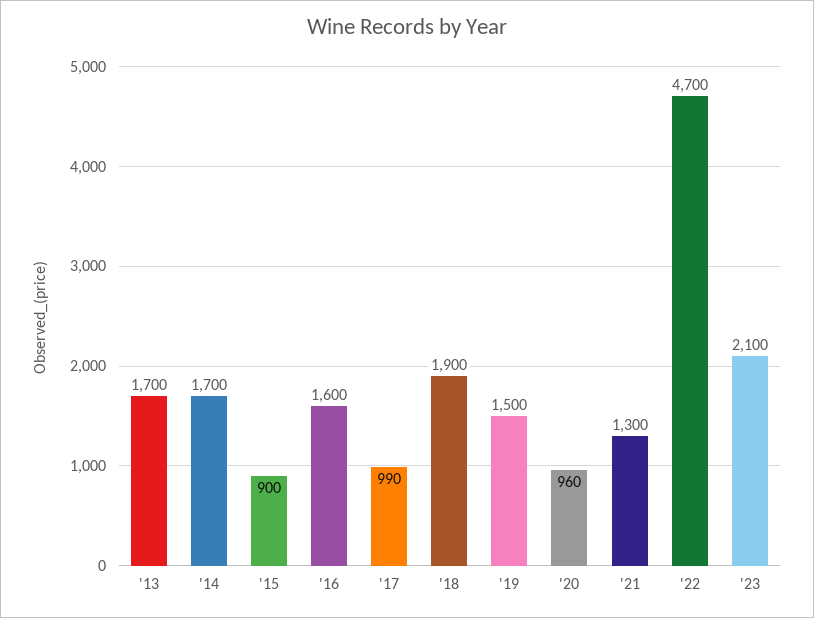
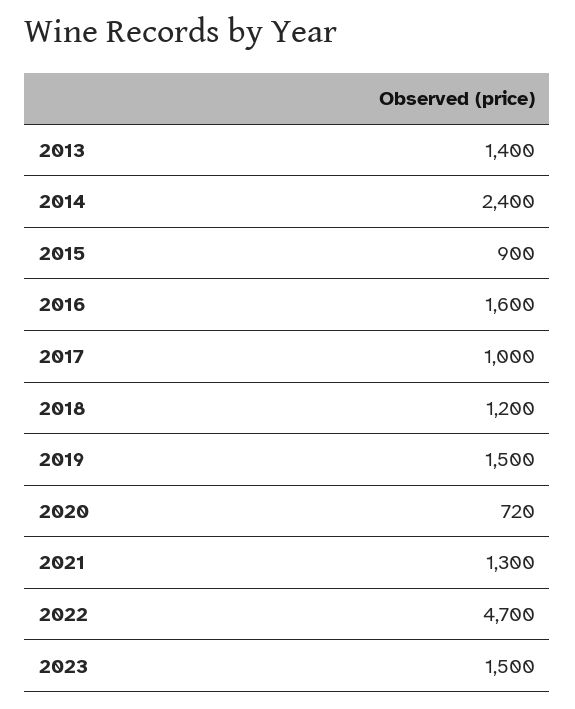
'13: 1700 -> 1400
'14: 1700 -> 2400
'17: 990 -> 1000
'18: 1900 -> 1200
'20: 960 -> 720
'23: 2100 -> 1500

